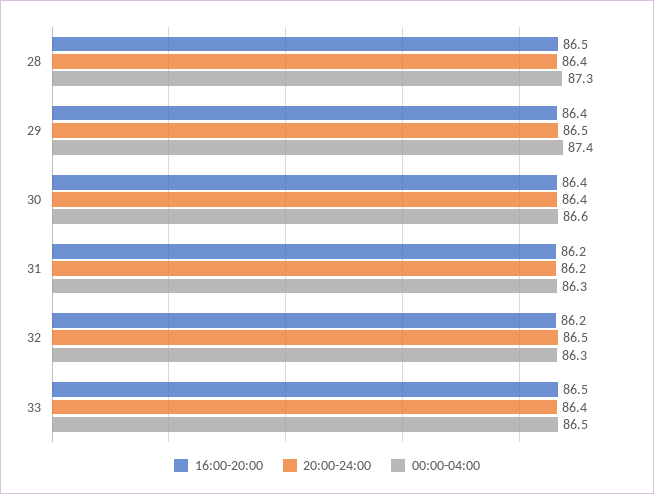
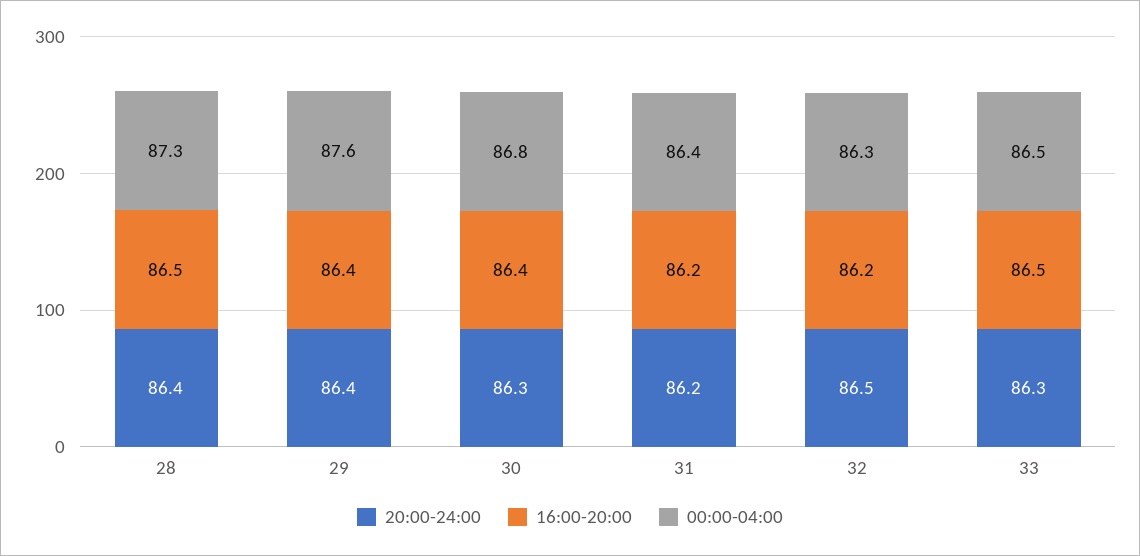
20:00-24:00, 29: 86.5 -> 86.4
00:00-04:00, 29: 87.4 -> 87.6
20:00-24:00, 30: 86.4 -> 86.3
00:00-04:00, 30: 86.6 -> 86.8
00:00-04:00, 31: 86.3 -> 86.4
20:00-24:00, 33: 86.4 -> 86.3

